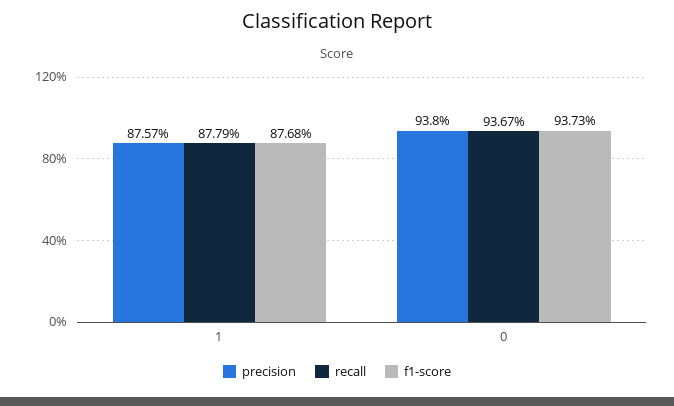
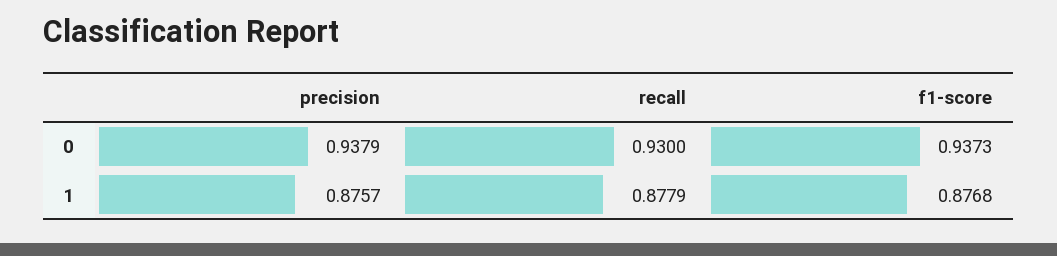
precision, 0: 0.938 -> 0.9379
recall, 0: 0.9367 -> 0.93

